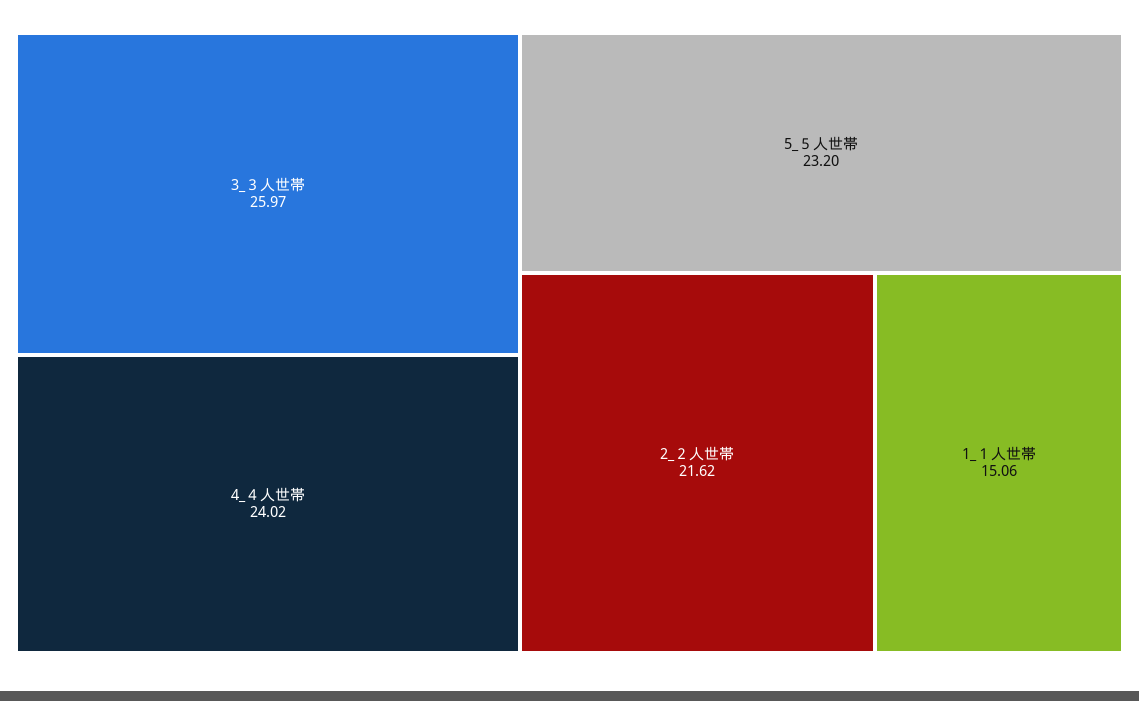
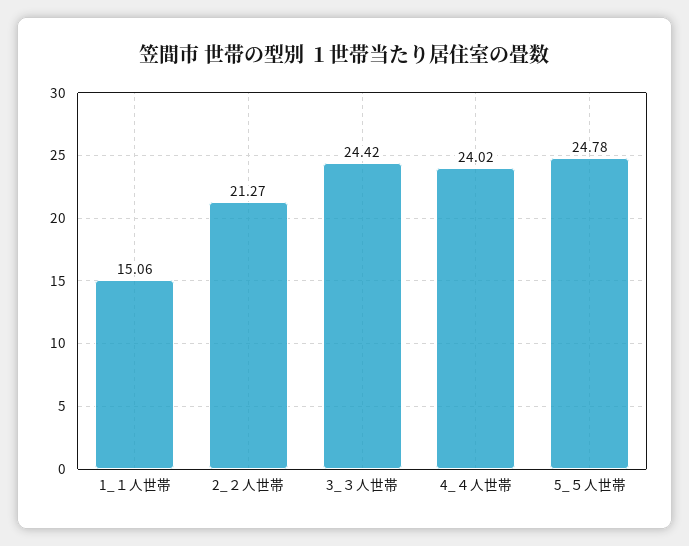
3_３人世帯: 25.97 -> 24.42
5_５人世帯: 23.2 -> 24.78
2_２人世帯: 21.62 -> 21.27

